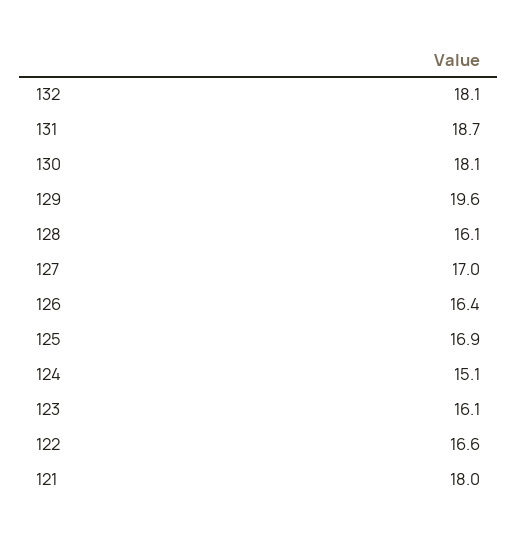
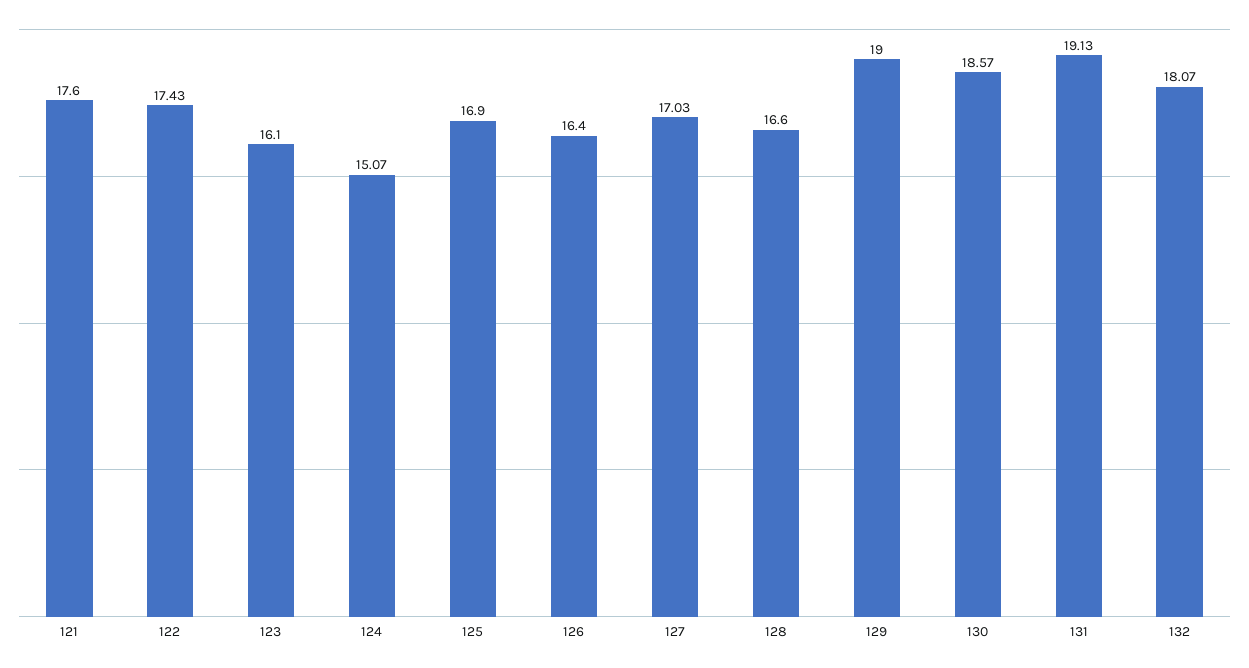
131: 18.7 -> 19.13
130: 18.1 -> 18.57
129: 19.6 -> 19
128: 16.1 -> 16.6
122: 16.6 -> 17.43
121: 18 -> 17.6

